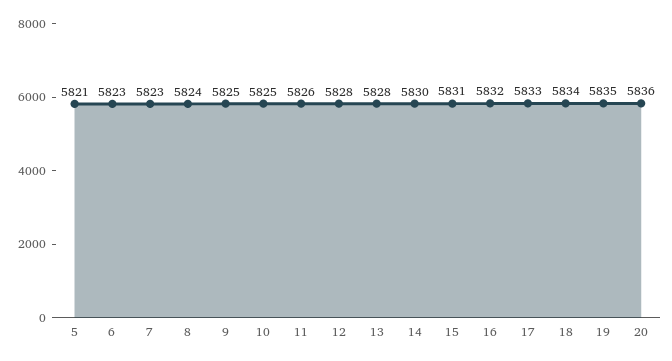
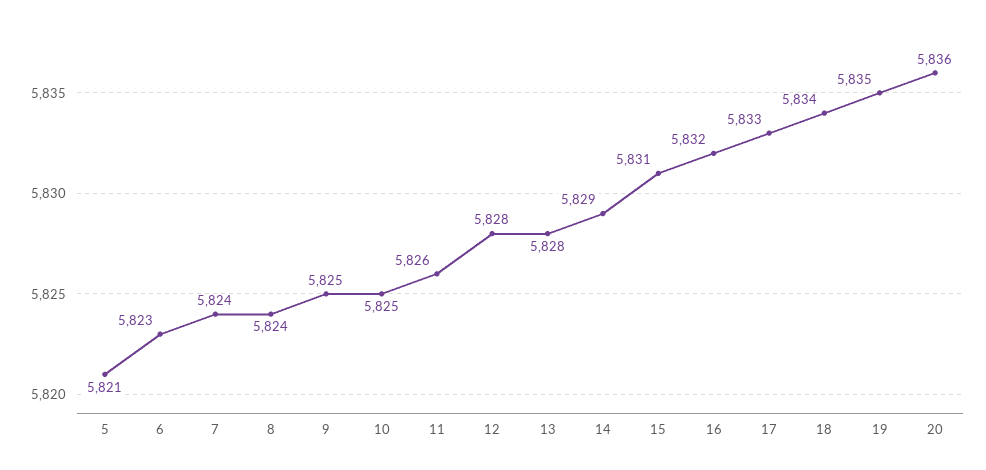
7: 5823 -> 5824
14: 5830 -> 5829

